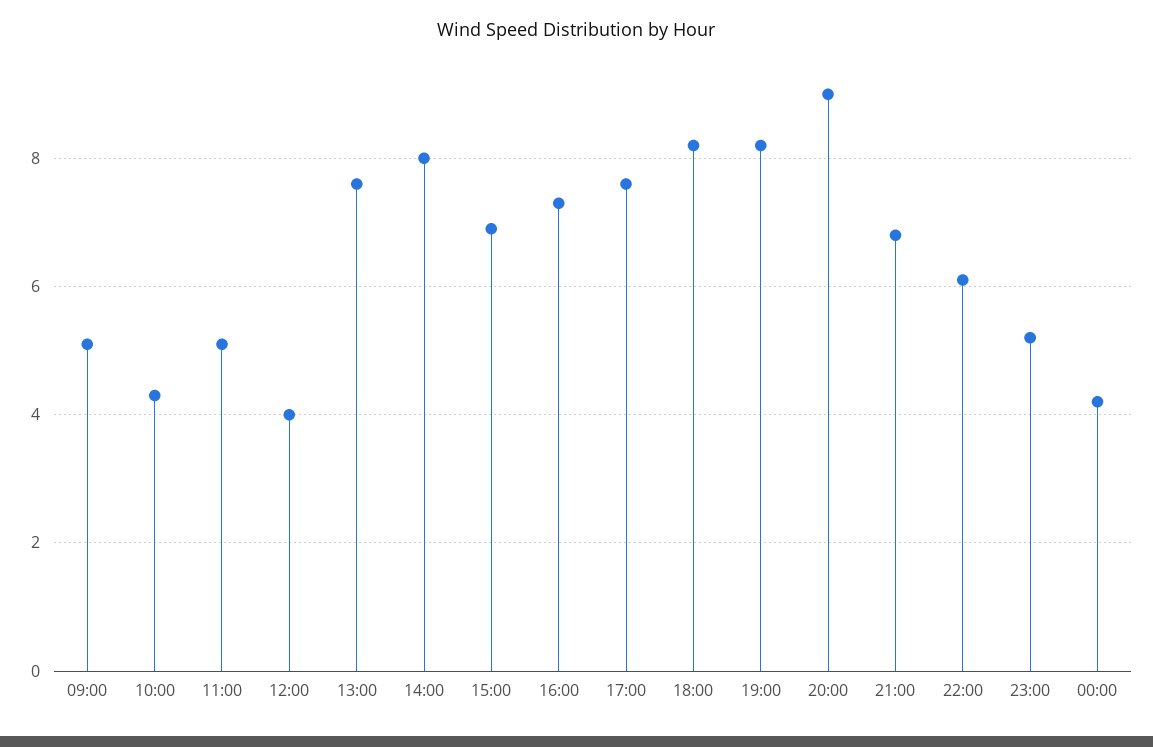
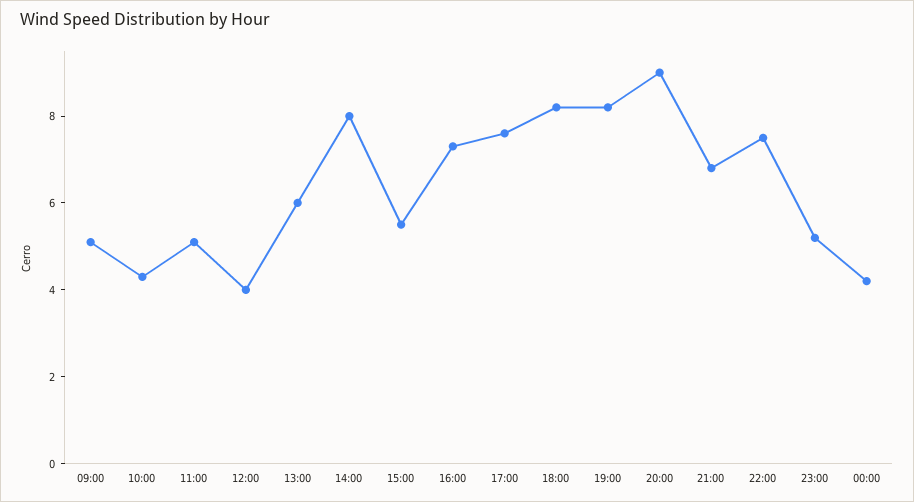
13:00: 7.5 -> 6
15:00: 7 -> 5.5
22:00: 6 -> 7.5

